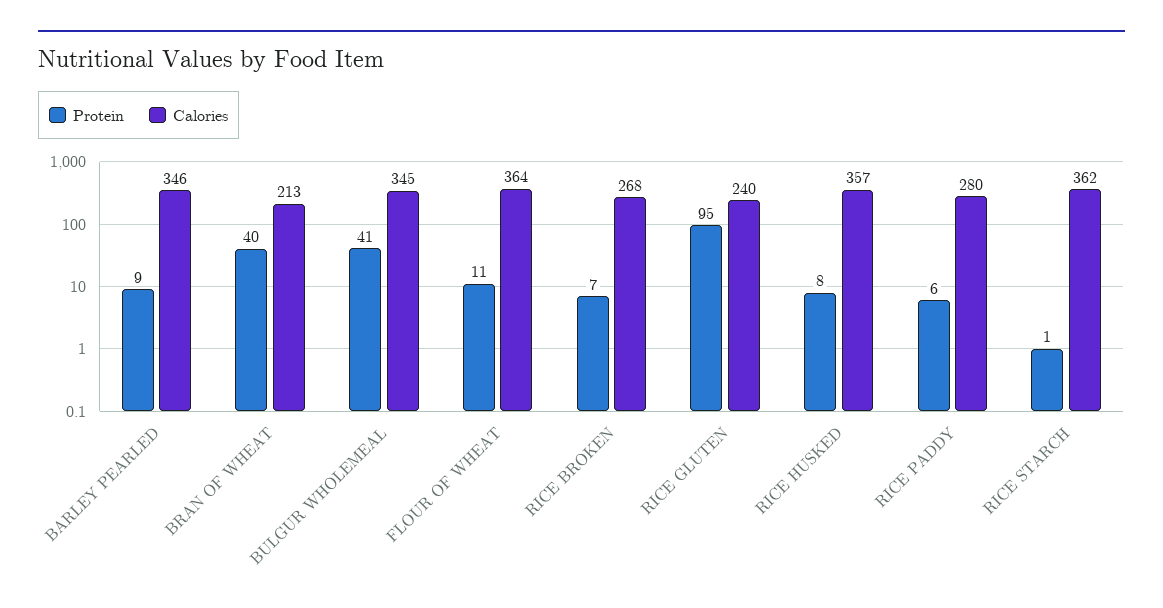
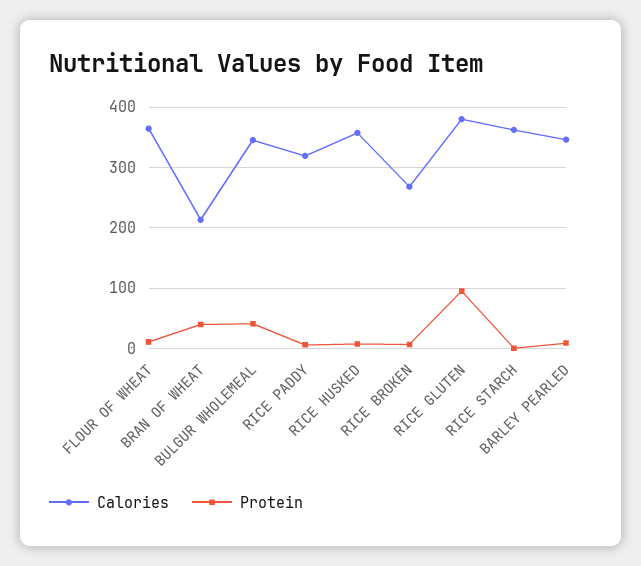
Calories, RICE GLUTEN: 240 -> 380
Calories, RICE PADDY: 280 -> 320

